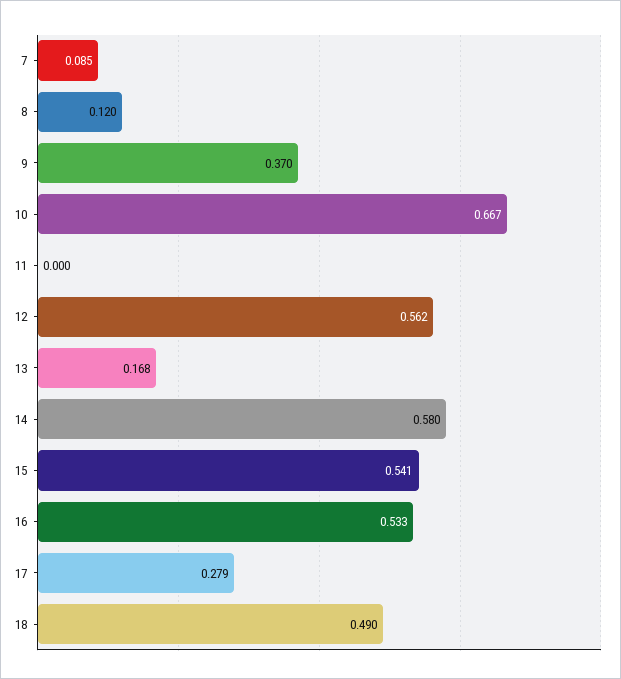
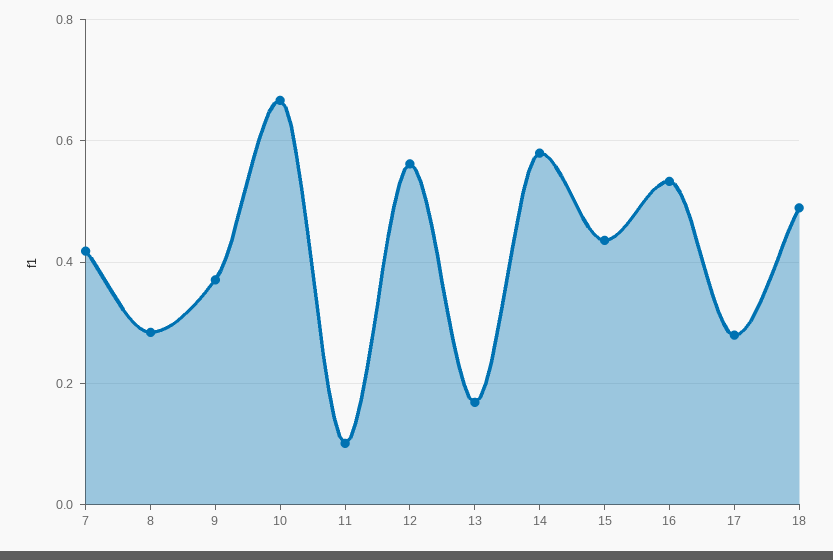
7: 0.085 -> 0.42
8: 0.12 -> 0.28
11: 0 -> 0.1
15: 0.541 -> 0.44

